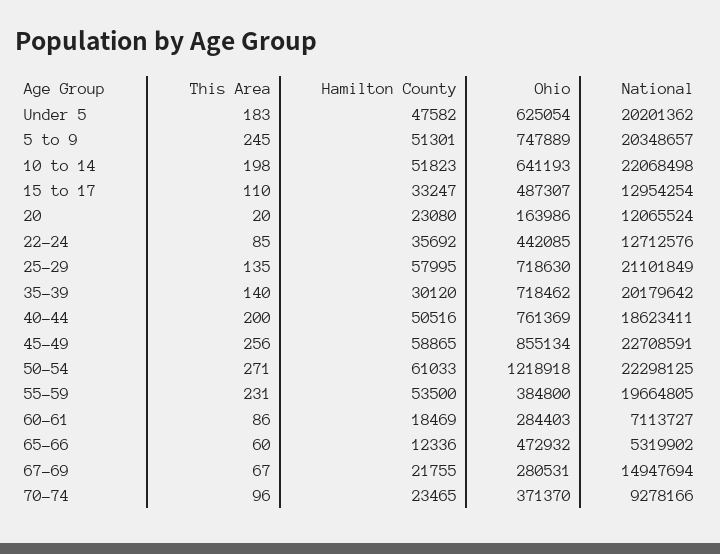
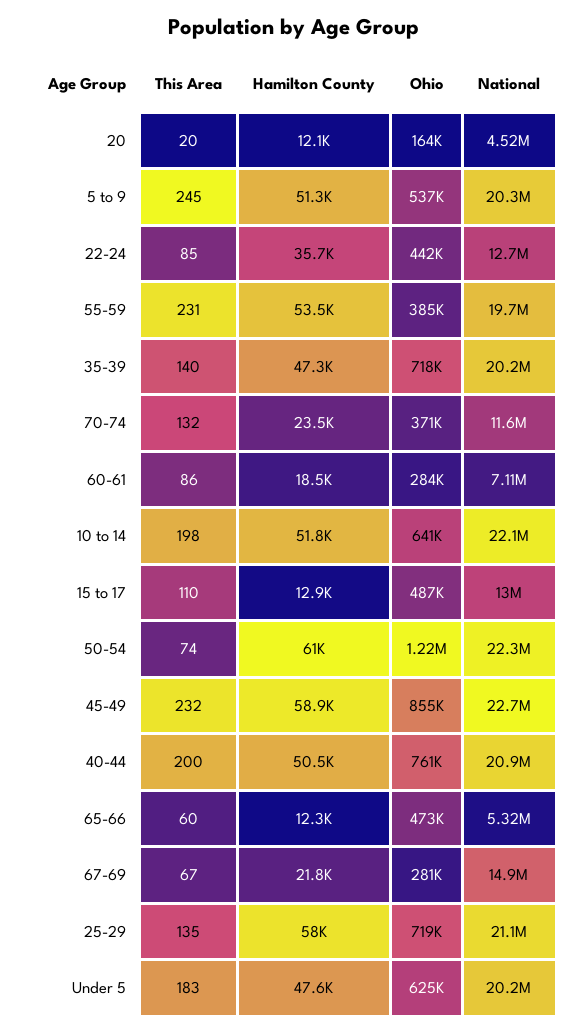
Ohio, 5 to 9: 747889 -> 537000
Hamilton County, 15 to 17: 33247 -> 12900
Hamilton County, 20: 23080 -> 12100
National, 20: 12065524 -> 4520000
Hamilton County, 35-39: 30120 -> 47300
National, 40-44: 18623411 -> 20900000
This Area, 45-49: 256 -> 232
This Area, 50-54: 271 -> 74
This Area, 70-74: 96 -> 132
National, 70-74: 9278166 -> 11600000

